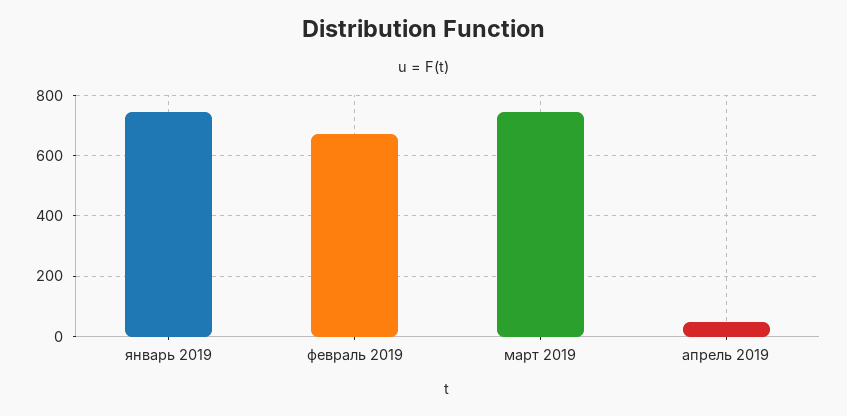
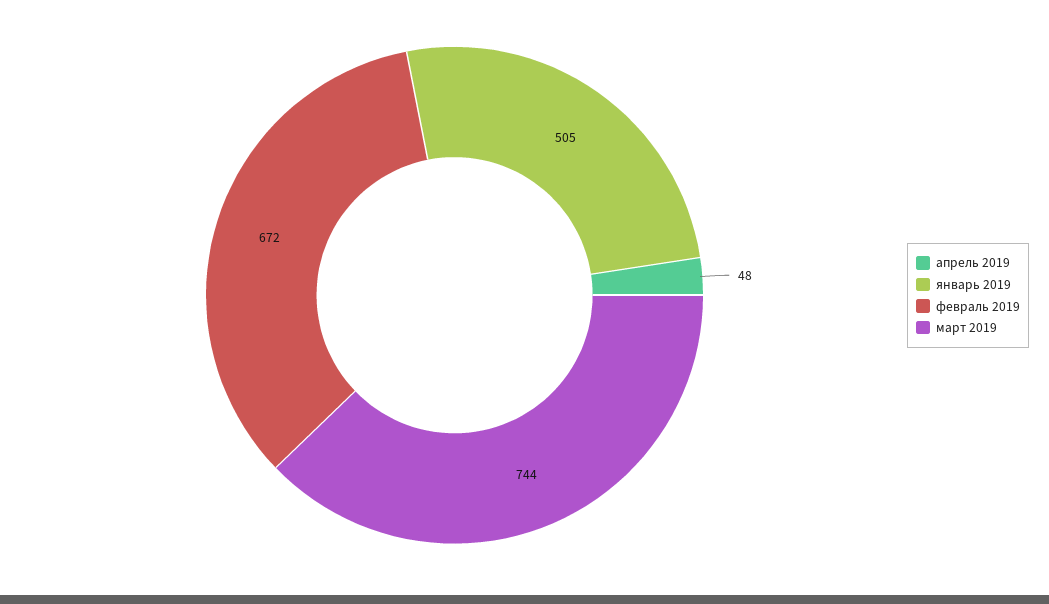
январь 2019: 740 -> 505

